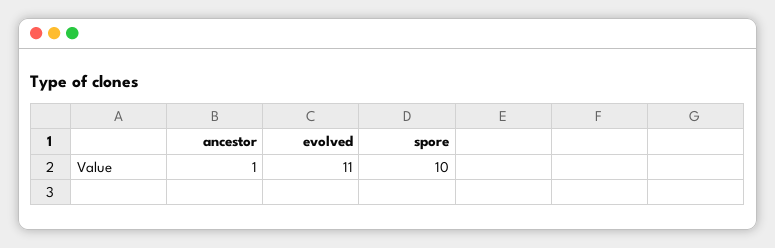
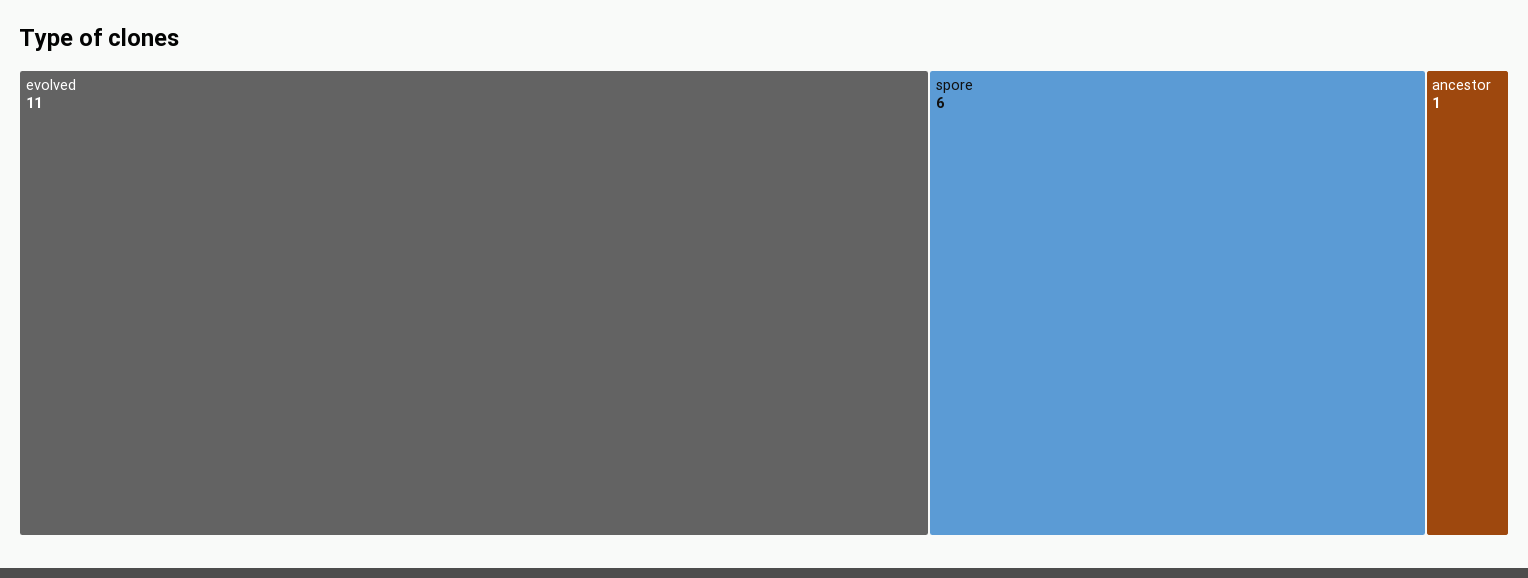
spore: 10 -> 6

